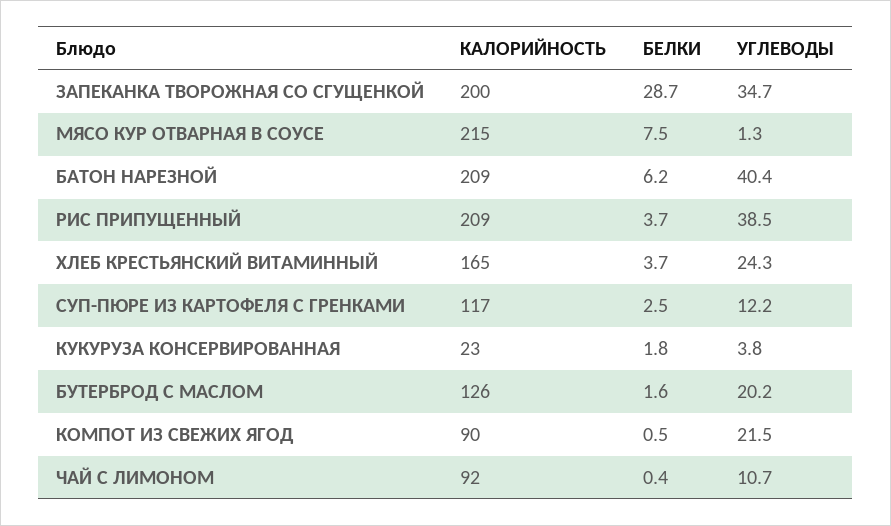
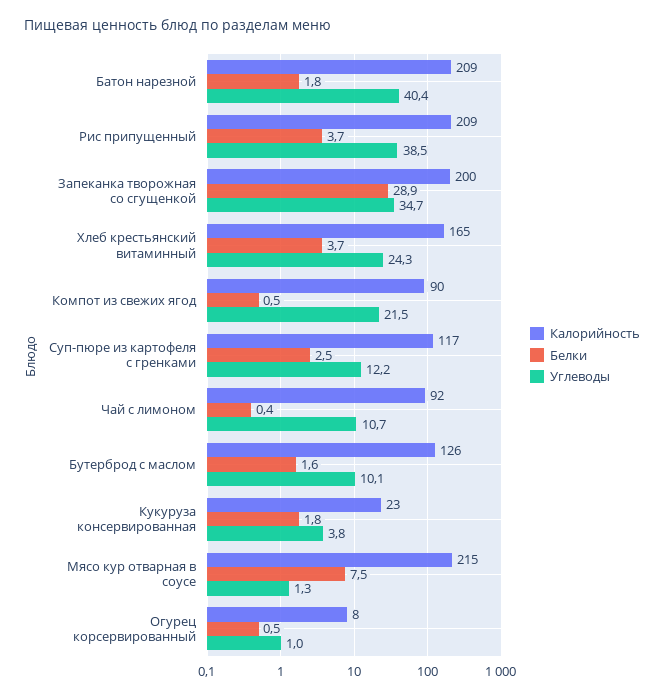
БЕЛКИ, ЗАПЕКАНКА ТВОРОЖНАЯ СО СГУЩЕНКОЙ: 28.7 -> 28.9
БЕЛКИ, БАТОН НАРЕЗНОЙ: 6.2 -> 1.8
УГЛЕВОДЫ, БУТЕРБРОД С МАСЛОМ: 20.2 -> 10.1
КАЛОРИЙНОСТЬ, Огурец корсервированный: none -> 8
БЕЛКИ, Огурец корсервированный: none -> 0.5
УГЛЕВОДЫ, Огурец корсервированный: none -> 1

